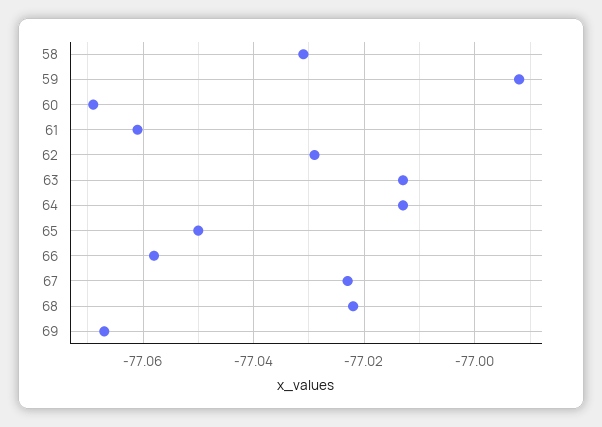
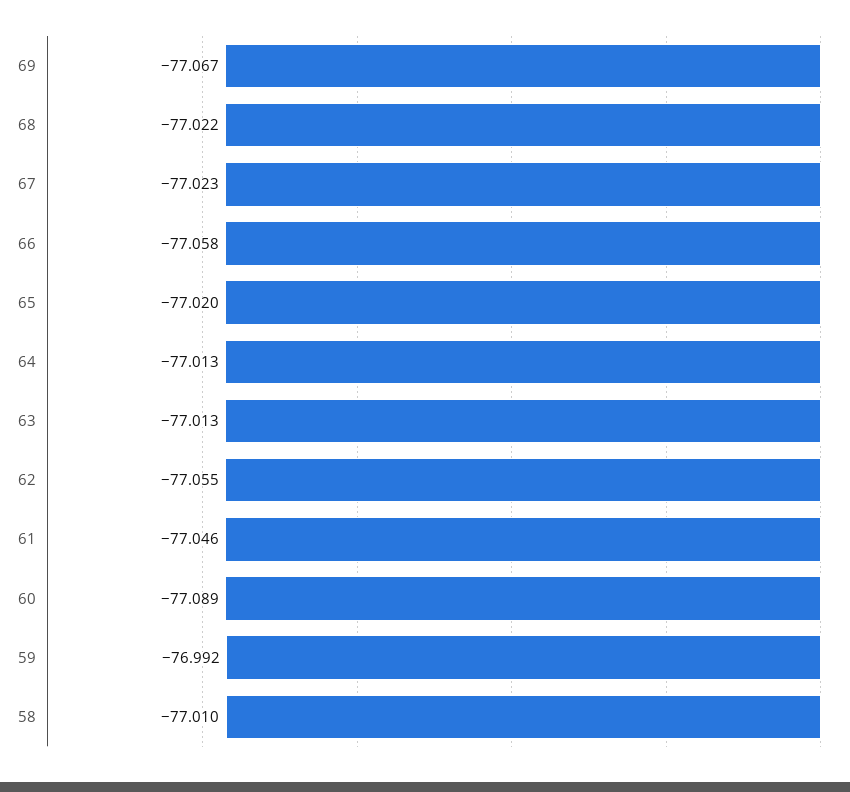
58: -77.03 -> -77.01
60: -77.07 -> -77.089
61: -77.06 -> -77.046
62: -77.03 -> -77.055
65: -77.05 -> -77.02

